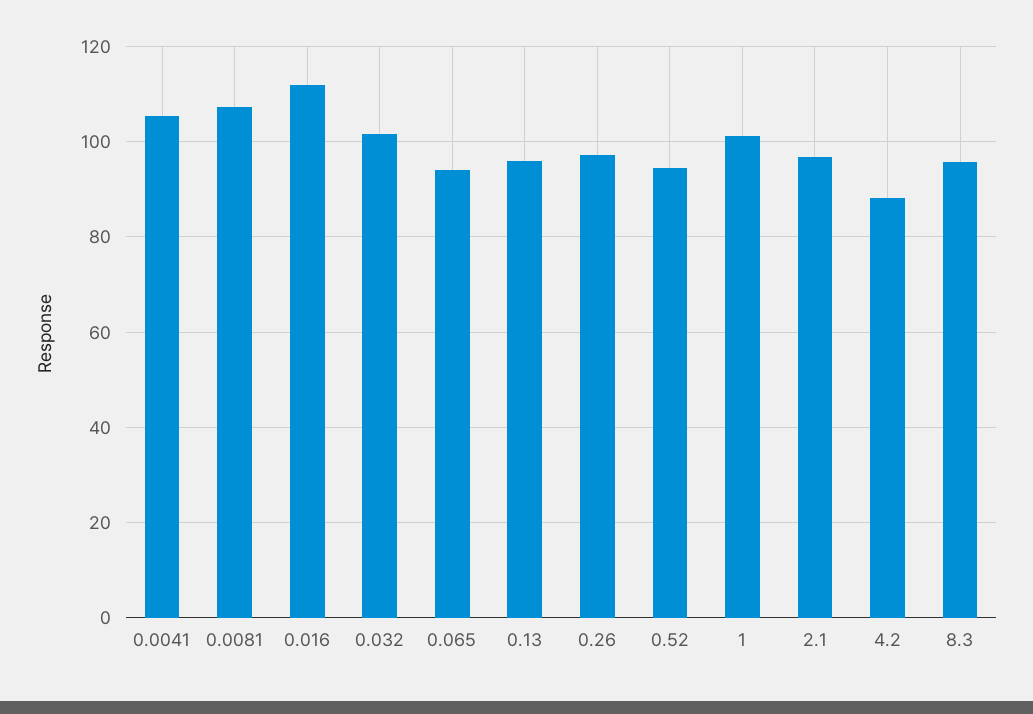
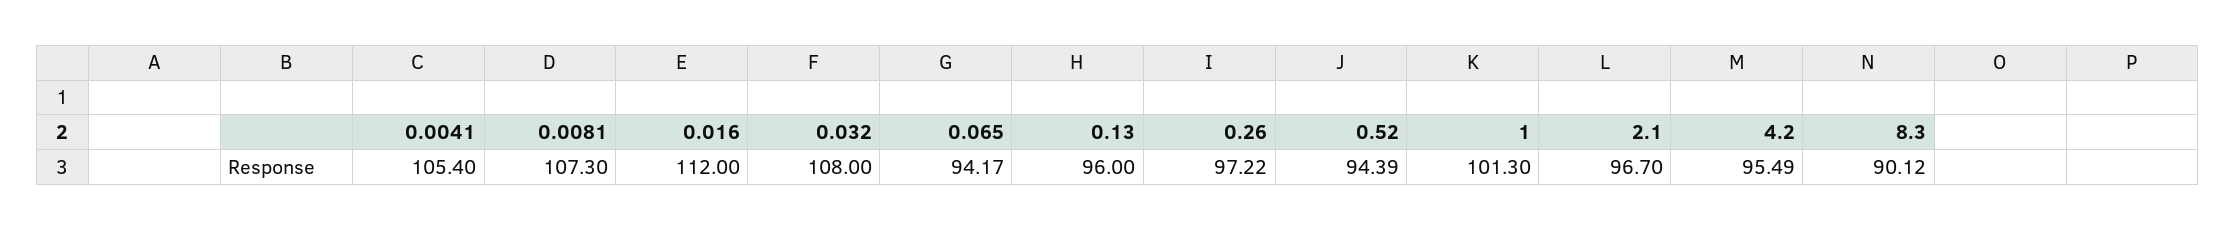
0.032: 102 -> 108
4.2: 88 -> 95.49
8.3: 96 -> 90.12

